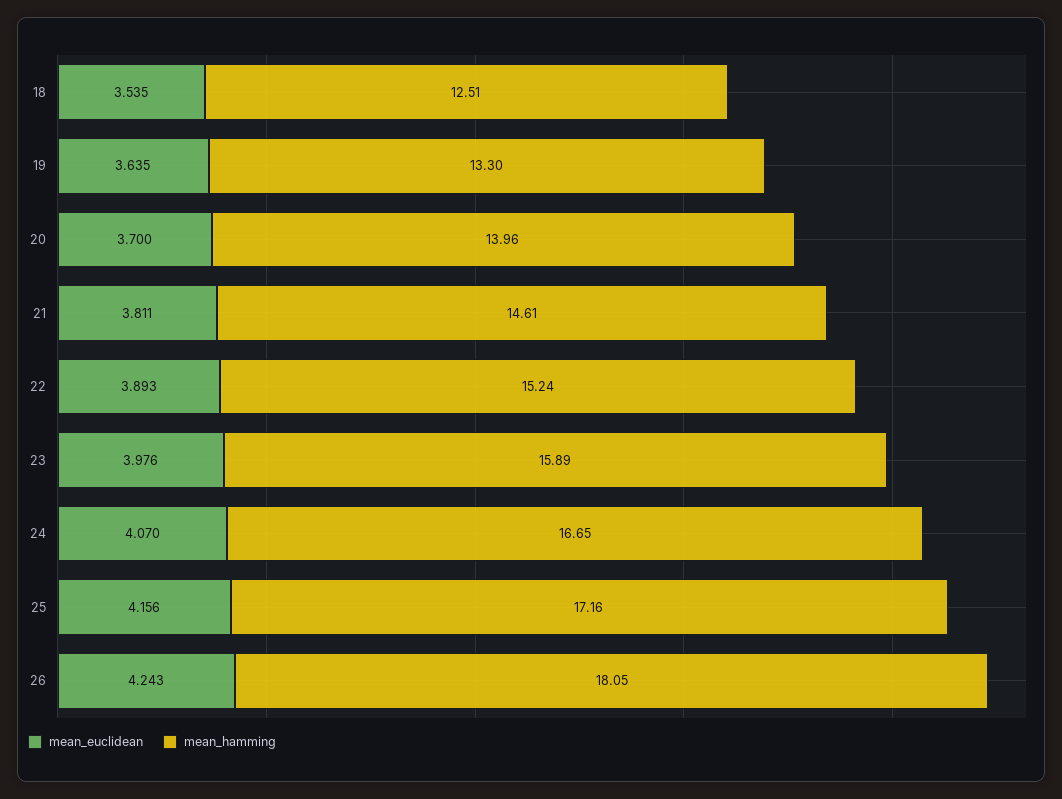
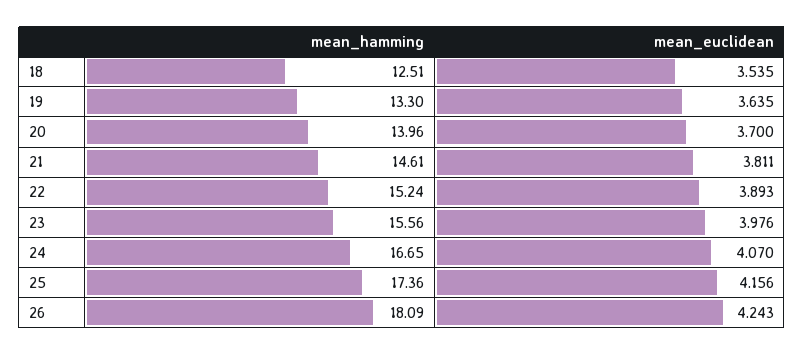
mean_hamming, 23: 15.89 -> 15.56
mean_hamming, 25: 17.16 -> 17.36
mean_hamming, 26: 18.05 -> 18.09

